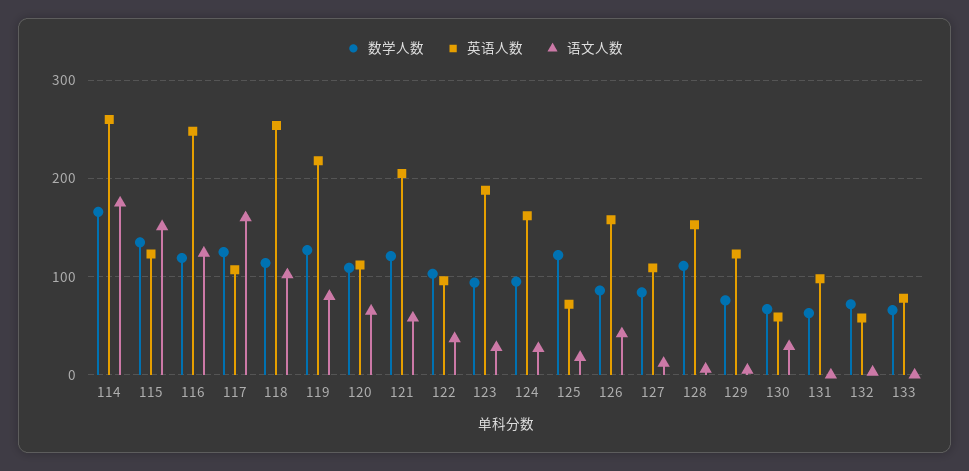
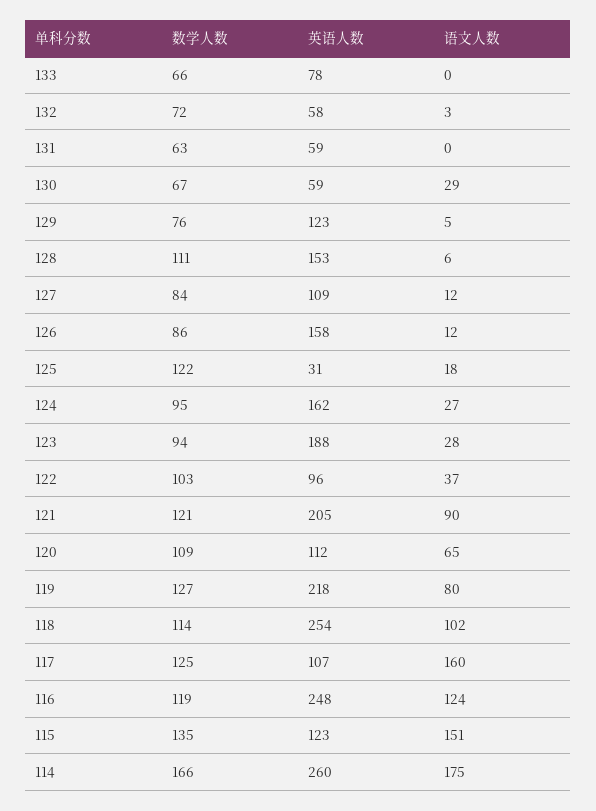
语文人数, 121: 60 -> 90
英语人数, 125: 70 -> 31
语文人数, 126: 40 -> 12
英语人数, 131: 100 -> 59

